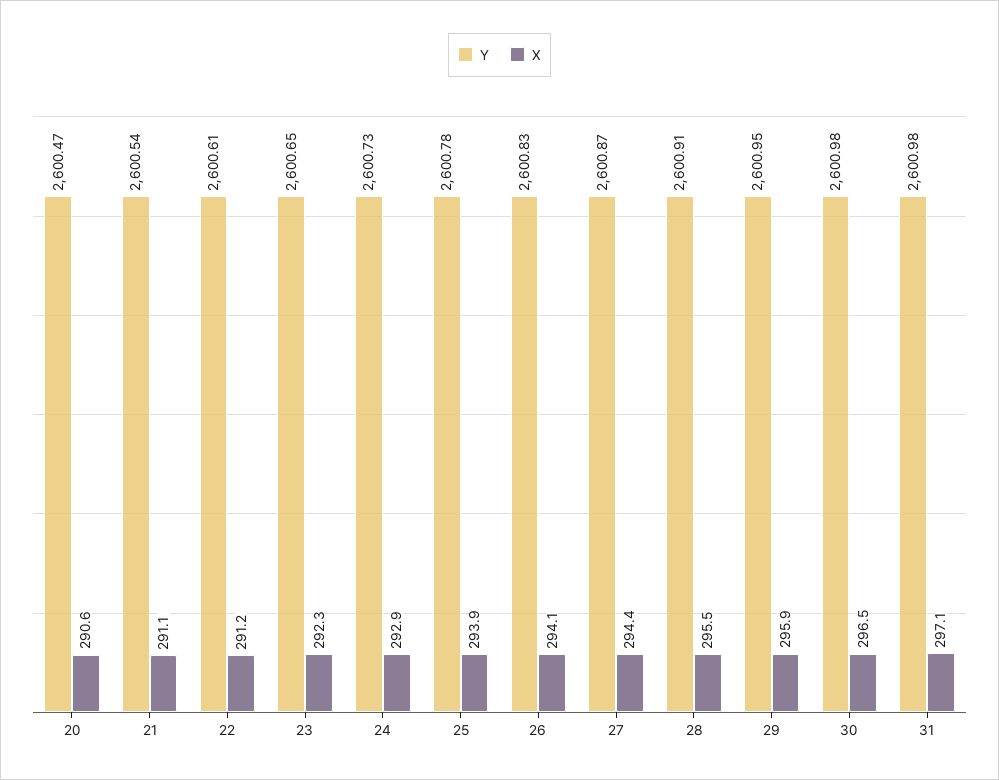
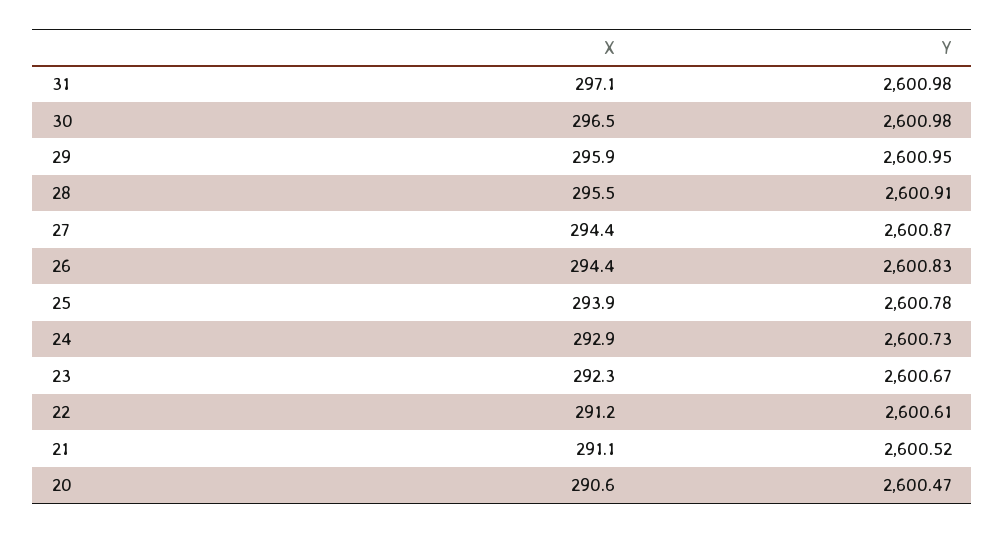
Y, 21: 2600.54 -> 2600.52
Y, 23: 2600.65 -> 2600.67
X, 26: 294.1 -> 294.4

